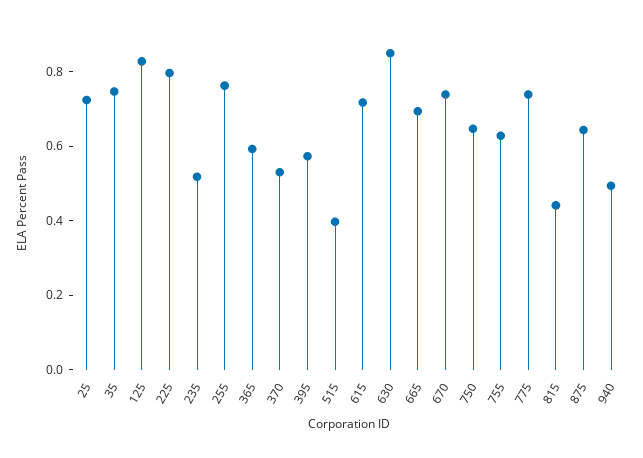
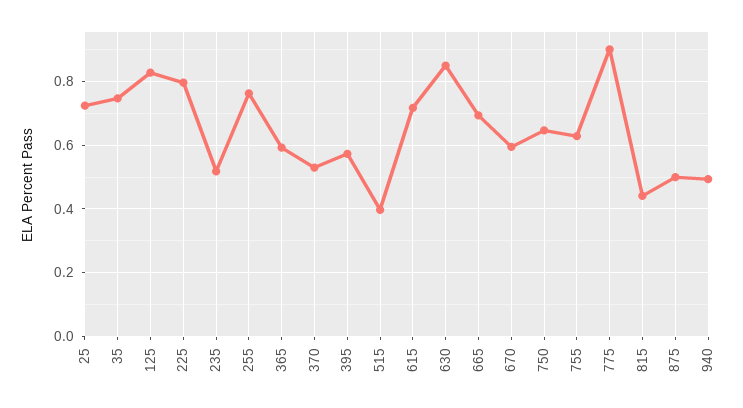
670: 0.75 -> 0.6
775: 0.75 -> 0.9
875: 0.65 -> 0.5

